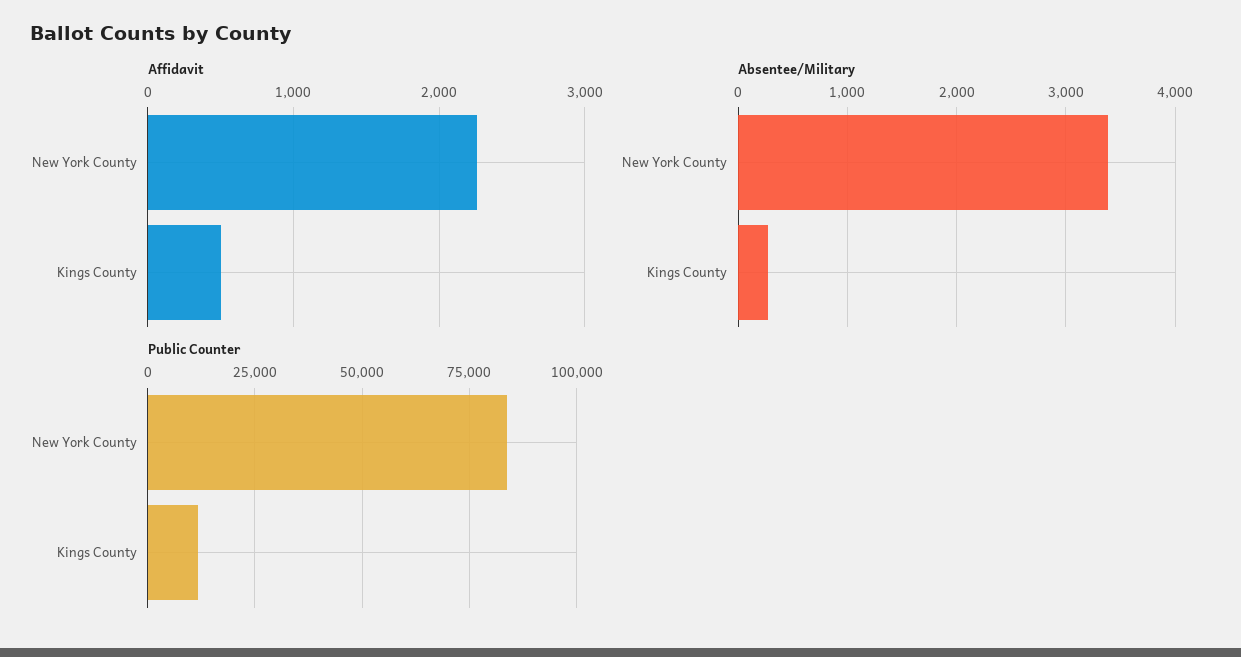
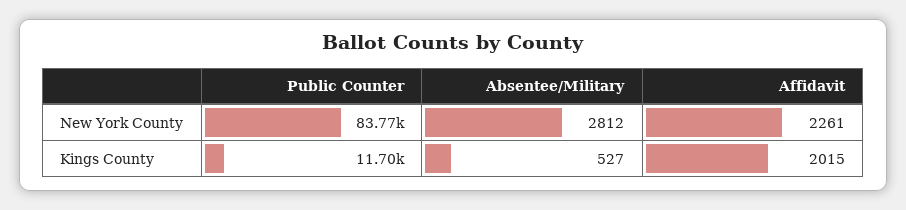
Affidavit, Kings County: 500 -> 2015
Absentee/Military, New York County: 3400 -> 2812
Absentee/Military, Kings County: 300 -> 527

